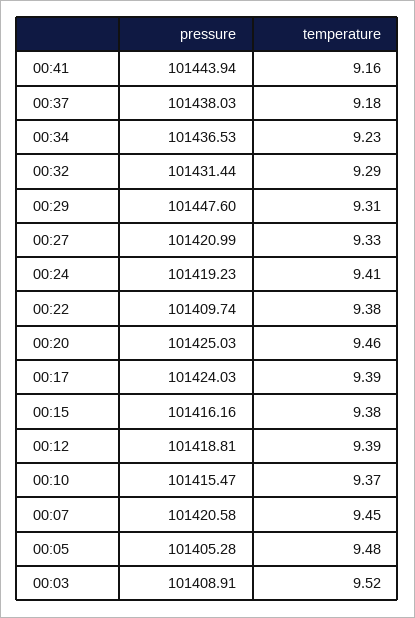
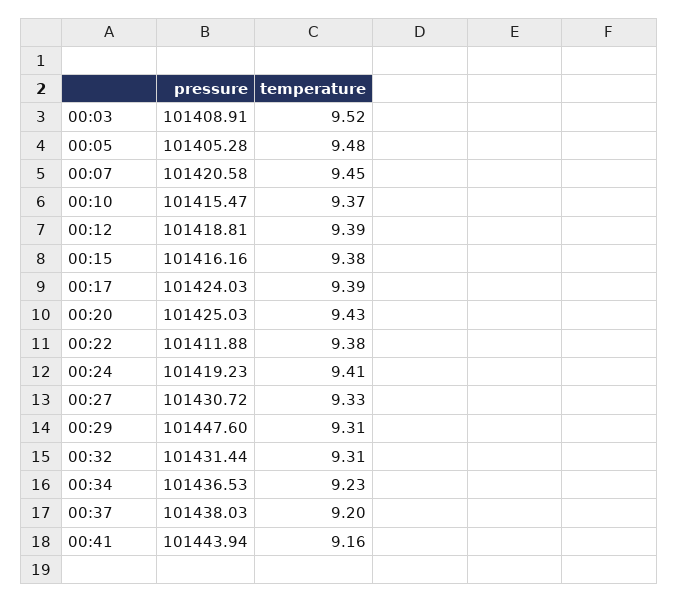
temperature, 00:37: 9.18 -> 9.2
temperature, 00:32: 9.29 -> 9.31
pressure, 00:27: 101420.99 -> 101430.72
pressure, 00:22: 101409.74 -> 101411.88
temperature, 00:20: 9.46 -> 9.43

